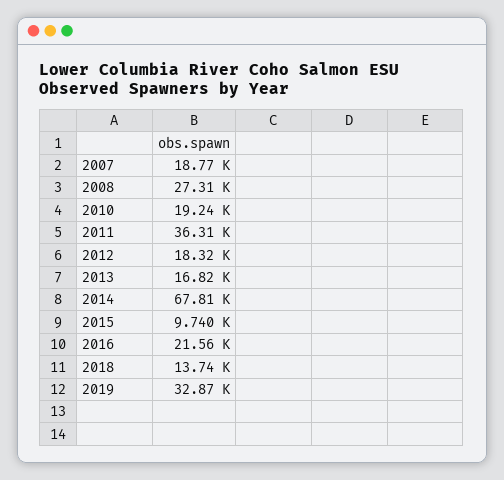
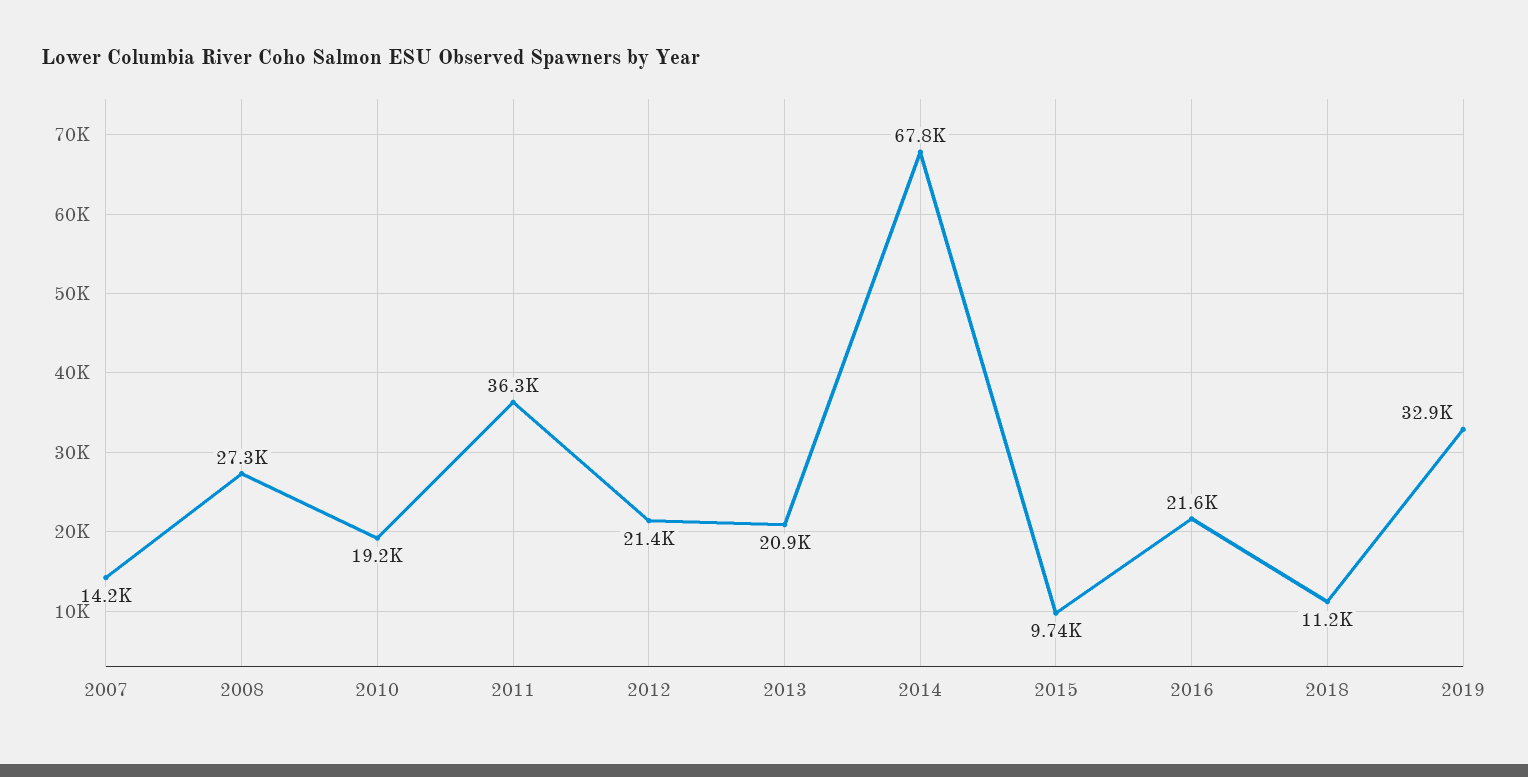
2007: 18770 -> 14200
2012: 18320 -> 21400
2013: 16820 -> 20900
2018: 13740 -> 11200

